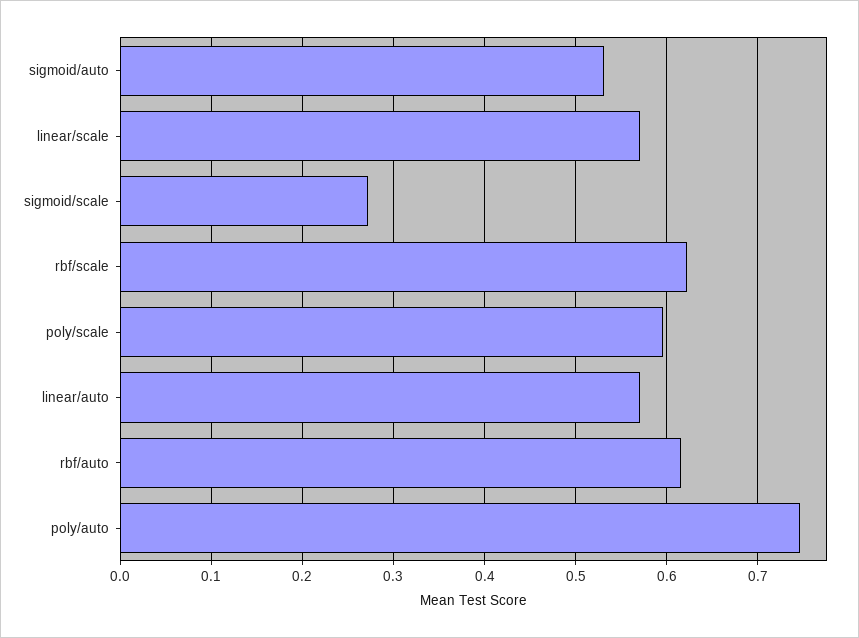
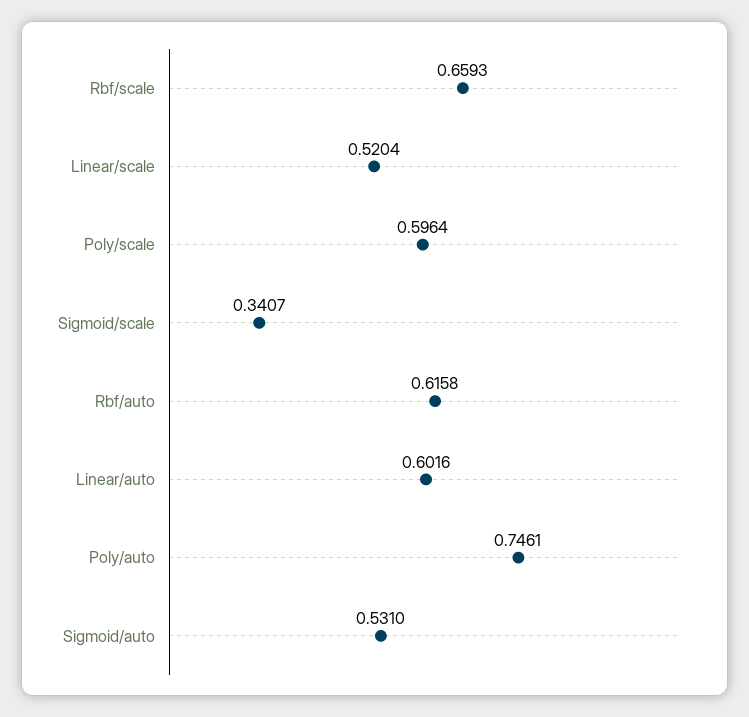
linear/scale: 0.57 -> 0.5204
sigmoid/scale: 0.27 -> 0.3407
rbf/scale: 0.62 -> 0.6593
linear/auto: 0.57 -> 0.6016

